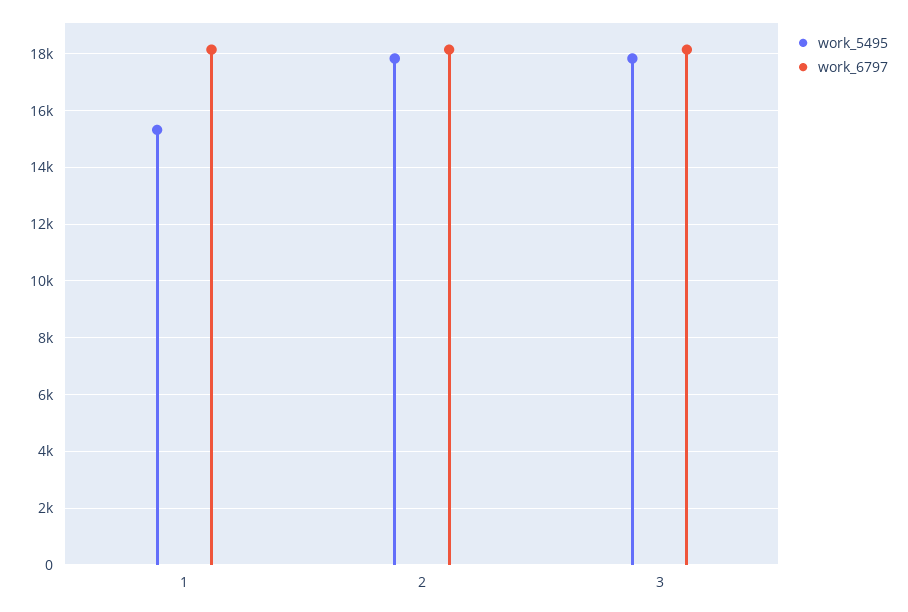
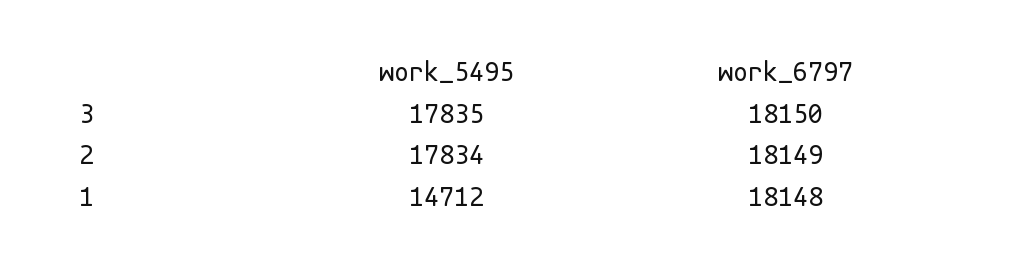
work_5495, 1: 15250 -> 14712

